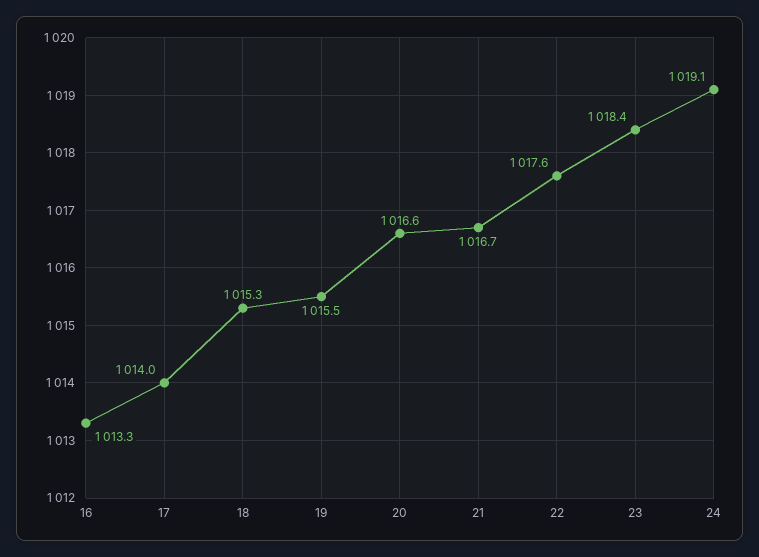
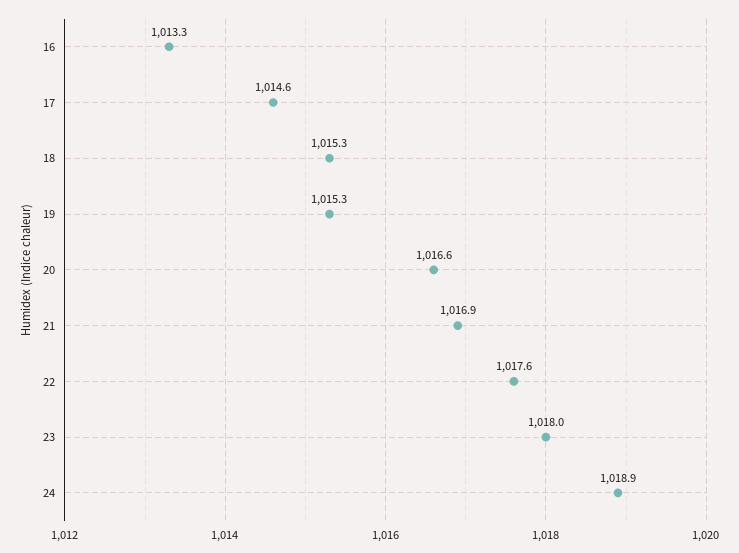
17: 1014 -> 1014.6
19: 1015.5 -> 1015.3
21: 1016.7 -> 1016.9
23: 1018.4 -> 1018
24: 1019.1 -> 1018.9

